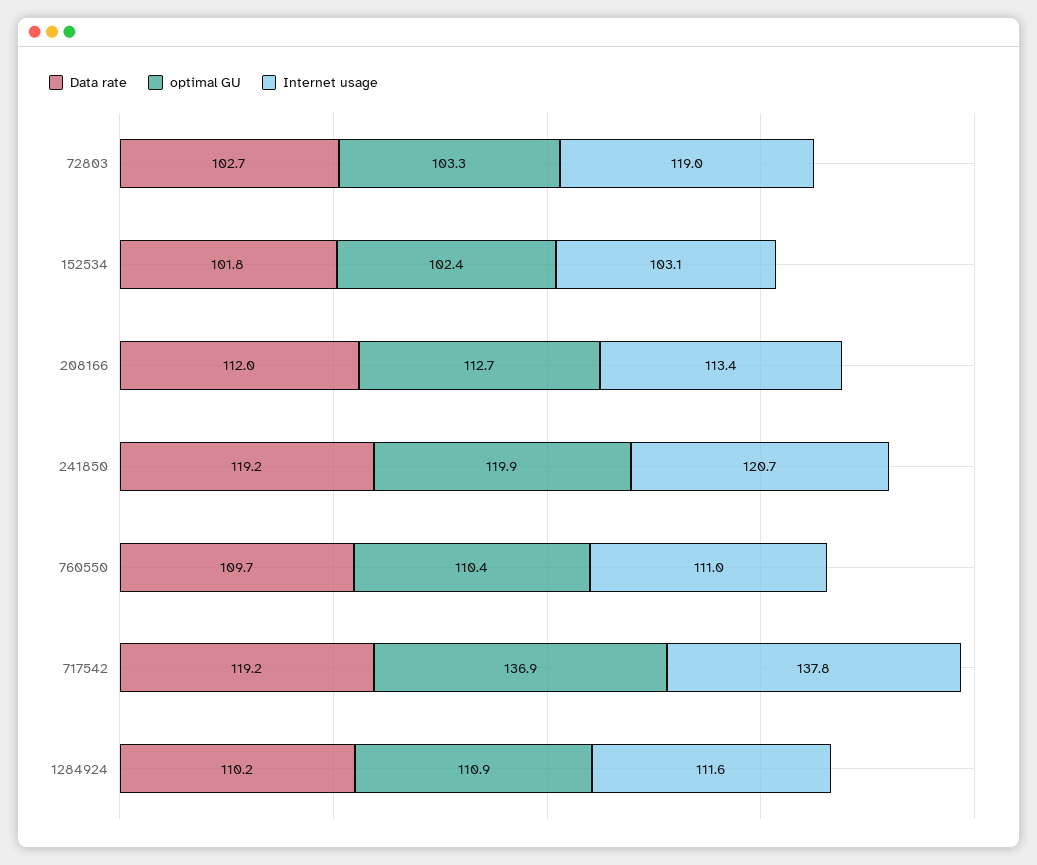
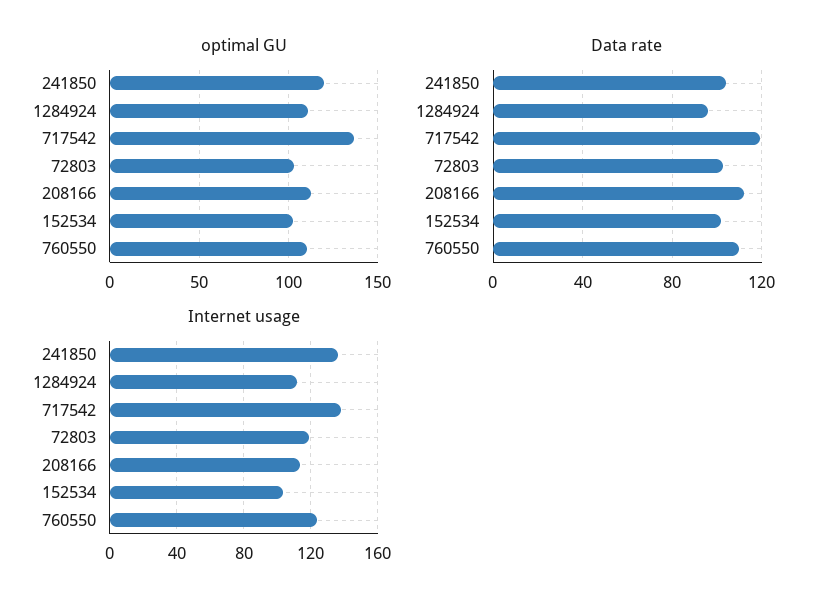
Data rate, 241850: 119.2 -> 105
Internet usage, 241850: 120.7 -> 135
Internet usage, 760550: 111 -> 125
Data rate, 1284924: 110.2 -> 95

